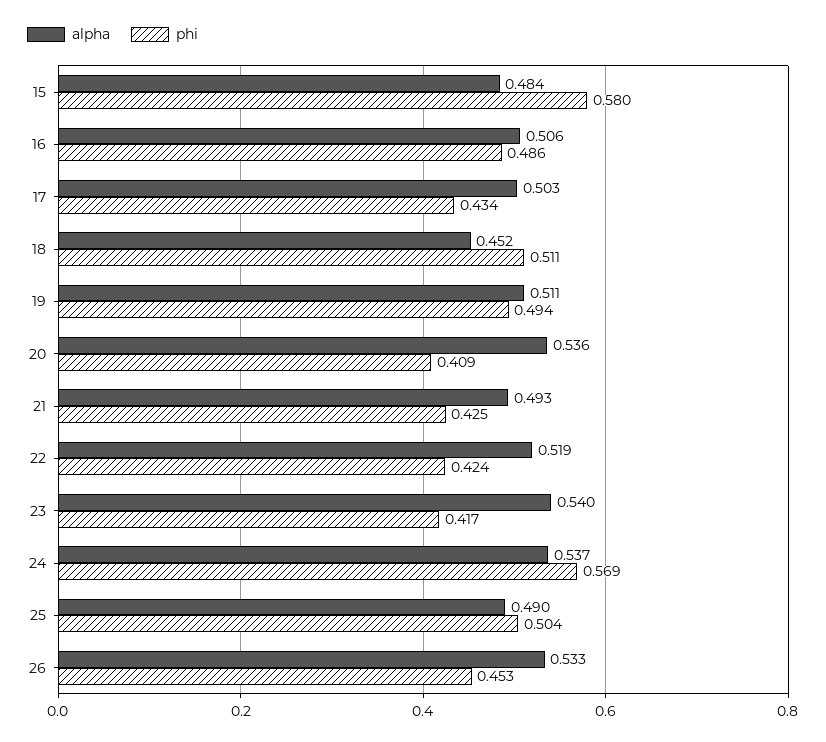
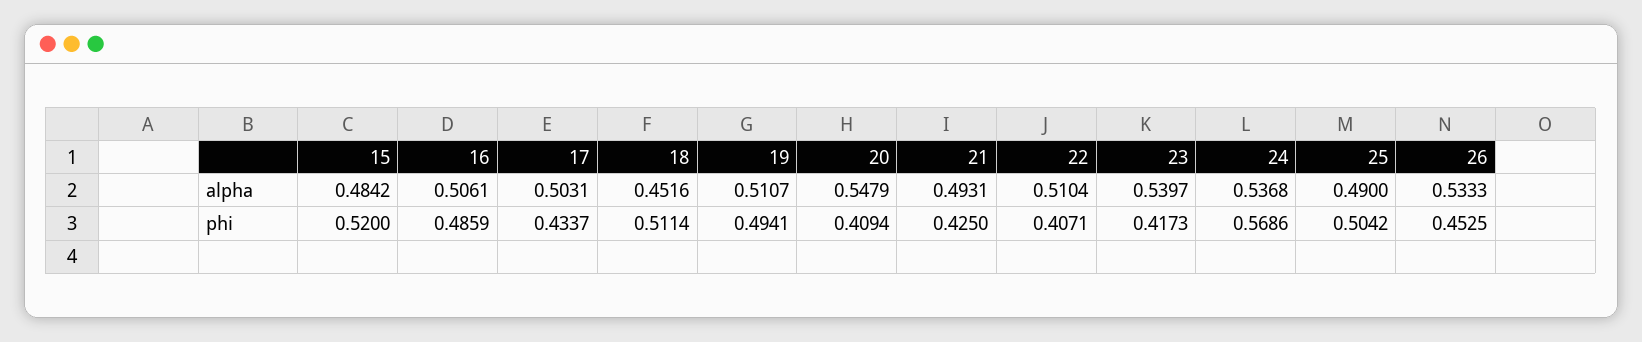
phi, 15: 0.58 -> 0.52
alpha, 20: 0.536 -> 0.5479
alpha, 22: 0.519 -> 0.5104
phi, 22: 0.424 -> 0.4071

